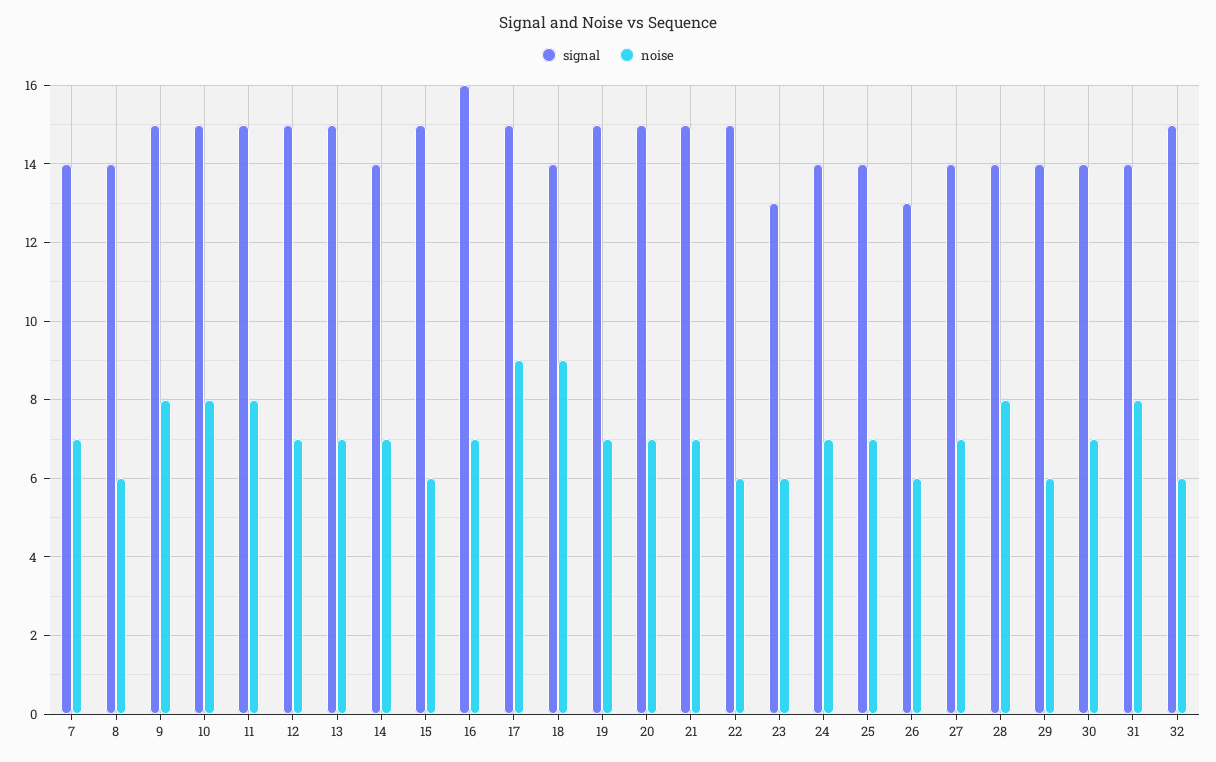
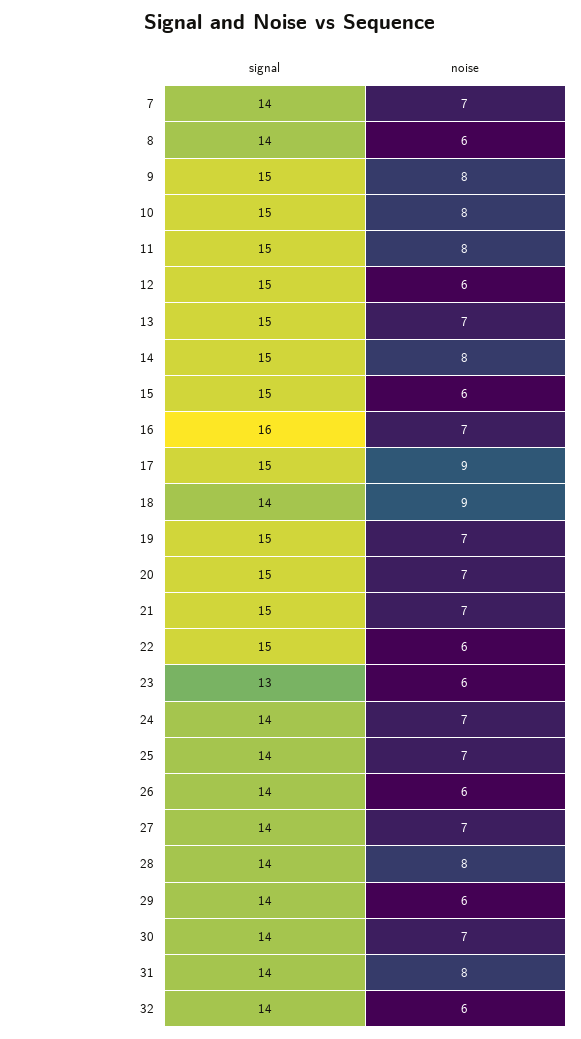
noise, 12: 7 -> 6
signal, 14: 14 -> 15
noise, 14: 7 -> 8
signal, 26: 13 -> 14
signal, 32: 15 -> 14

